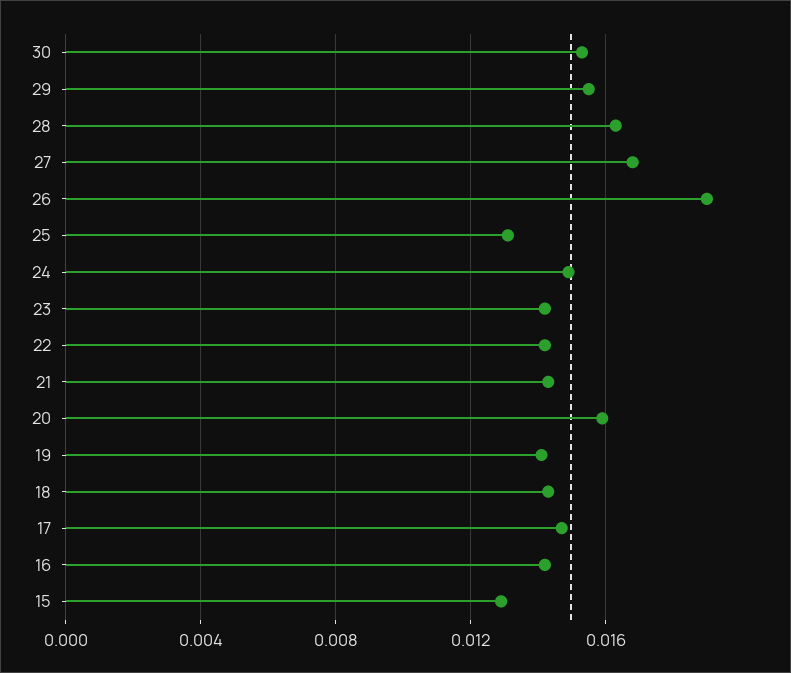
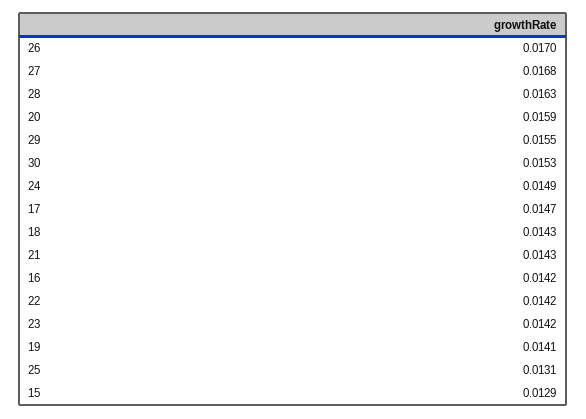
26: 0.019 -> 0.017

